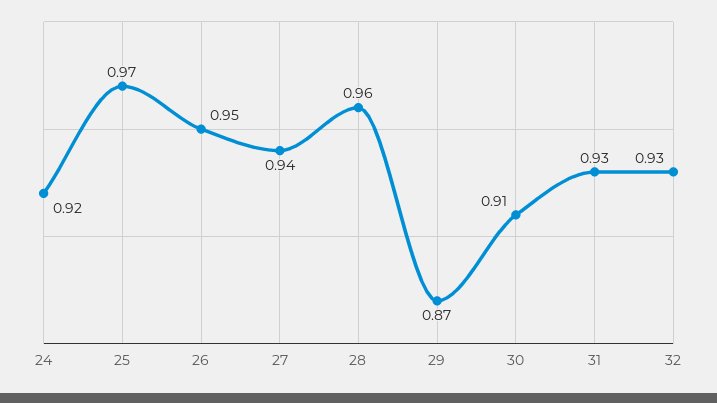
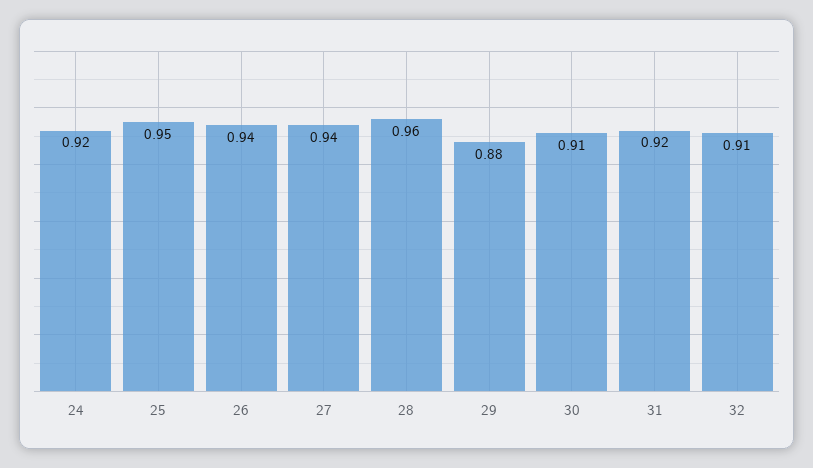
25: 0.97 -> 0.95
26: 0.95 -> 0.94
29: 0.87 -> 0.88
31: 0.93 -> 0.92
32: 0.93 -> 0.91

